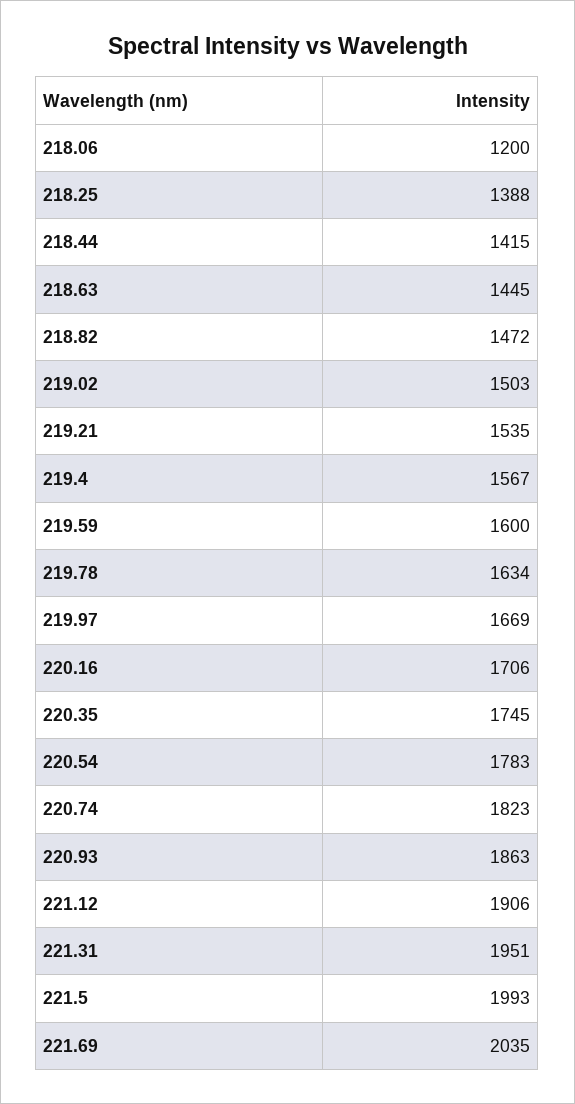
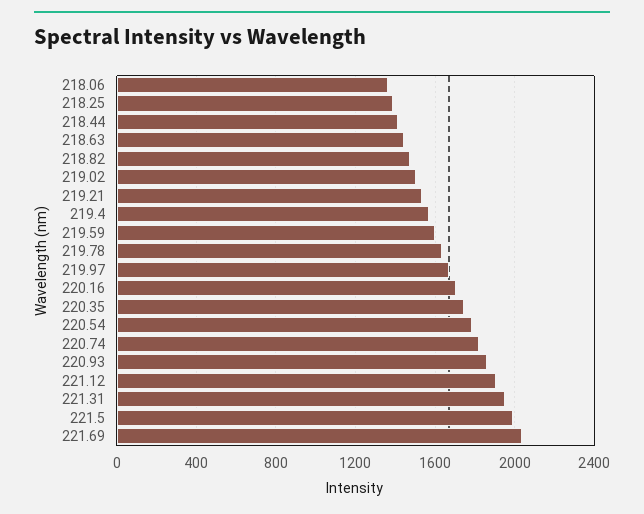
218.06: 1200 -> 1350

